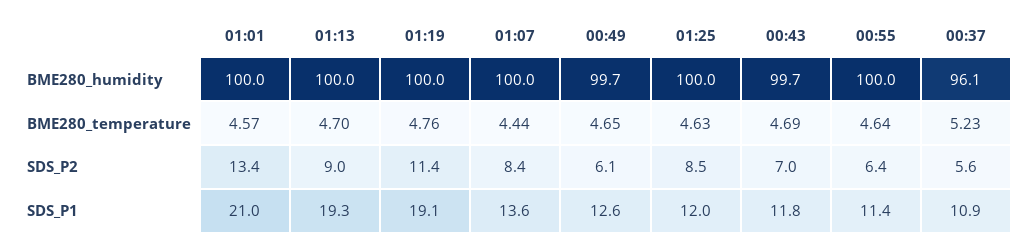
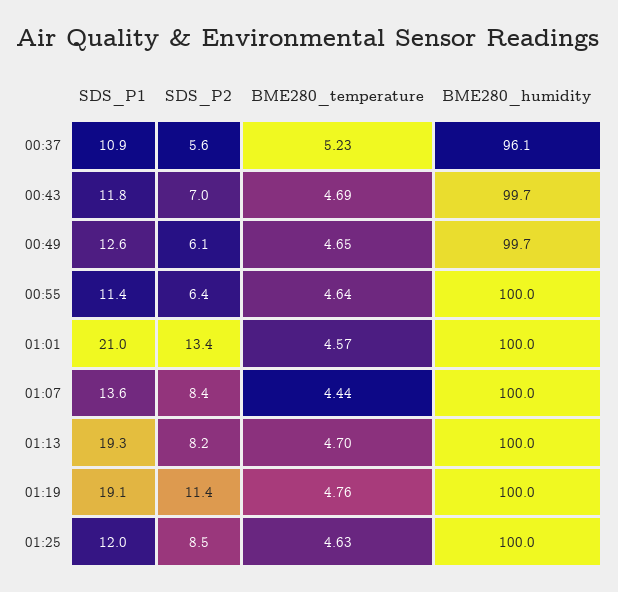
01:13, SDS_P2: 9 -> 8.2

